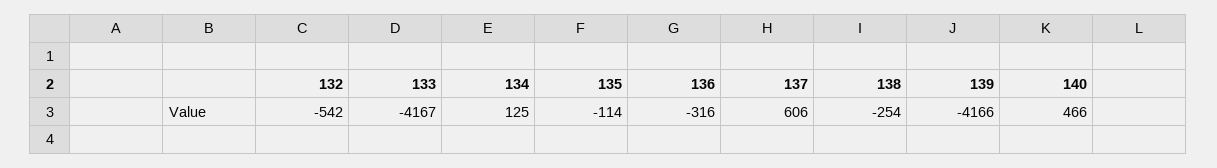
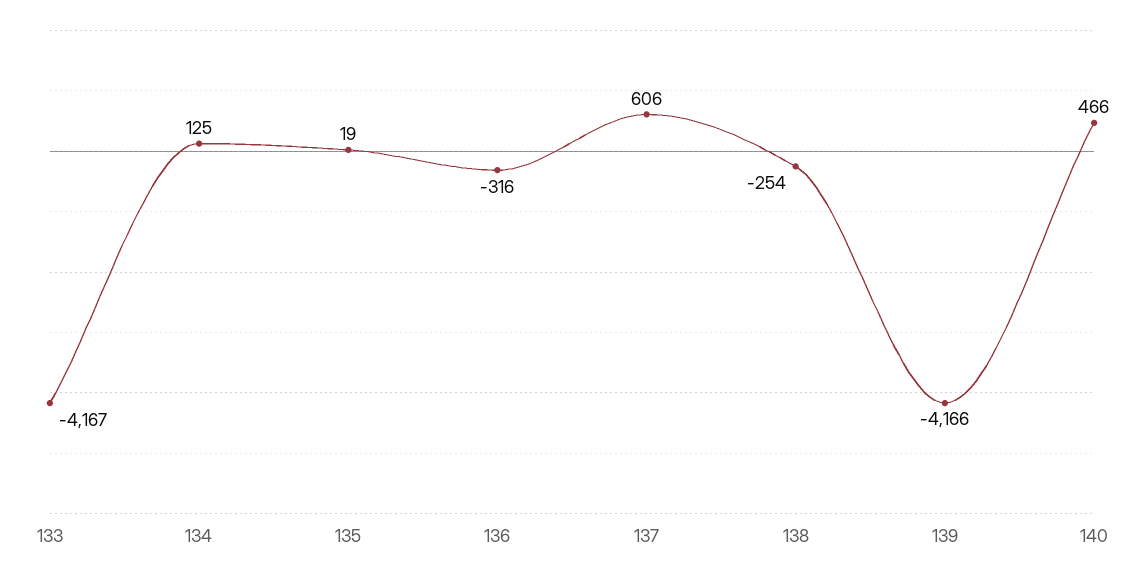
132: -542 -> none
135: -114 -> 19

